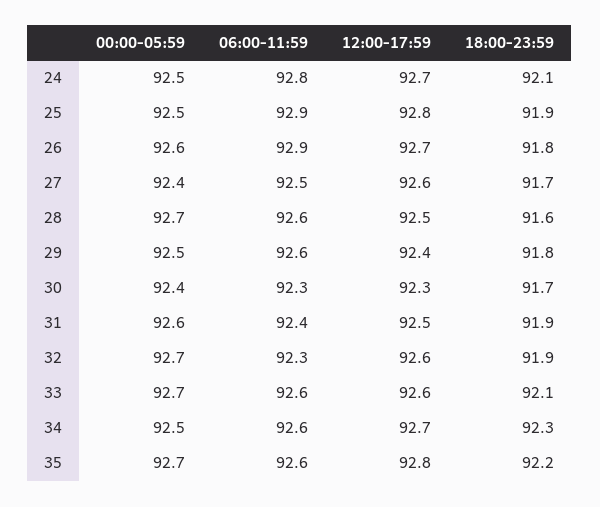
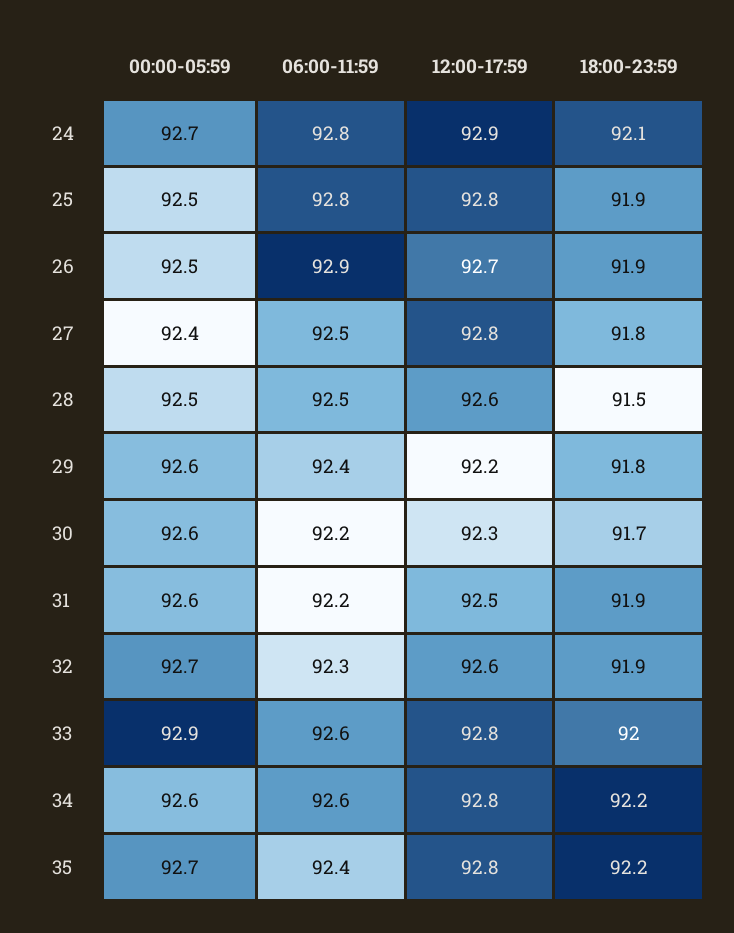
00:00-05:59, 24: 92.5 -> 92.7
12:00-17:59, 24: 92.7 -> 92.9
06:00-11:59, 25: 92.9 -> 92.8
00:00-05:59, 26: 92.6 -> 92.5
18:00-23:59, 26: 91.8 -> 91.9
12:00-17:59, 27: 92.6 -> 92.8
18:00-23:59, 27: 91.7 -> 91.8
00:00-05:59, 28: 92.7 -> 92.5
06:00-11:59, 28: 92.6 -> 92.5
12:00-17:59, 28: 92.5 -> 92.6
18:00-23:59, 28: 91.6 -> 91.5
00:00-05:59, 29: 92.5 -> 92.6
06:00-11:59, 29: 92.6 -> 92.4
12:00-17:59, 29: 92.4 -> 92.2
00:00-05:59, 30: 92.4 -> 92.6
06:00-11:59, 30: 92.3 -> 92.2
06:00-11:59, 31: 92.4 -> 92.2
00:00-05:59, 33: 92.7 -> 92.9
12:00-17:59, 33: 92.6 -> 92.8
18:00-23:59, 33: 92.1 -> 92
00:00-05:59, 34: 92.5 -> 92.6
12:00-17:59, 34: 92.7 -> 92.8
18:00-23:59, 34: 92.3 -> 92.2
06:00-11:59, 35: 92.6 -> 92.4

